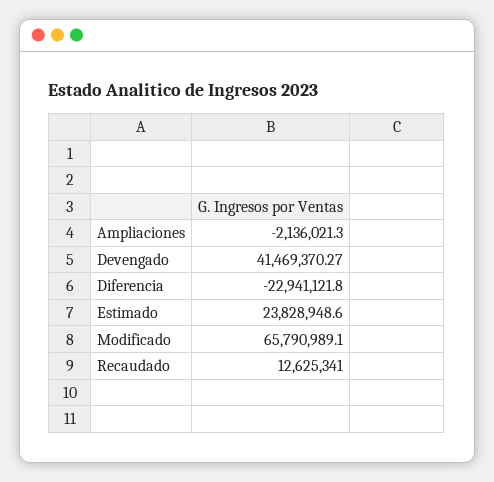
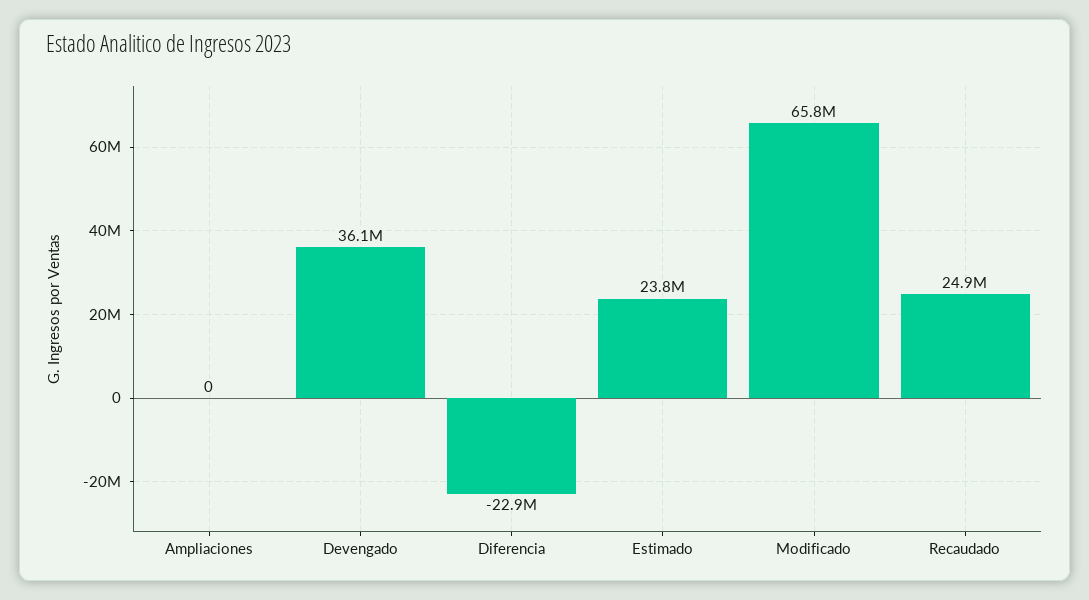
Ampliaciones: -2136021.3 -> 0
Devengado: 41469370.27 -> 36100000
Recaudado: 12625341 -> 24900000

